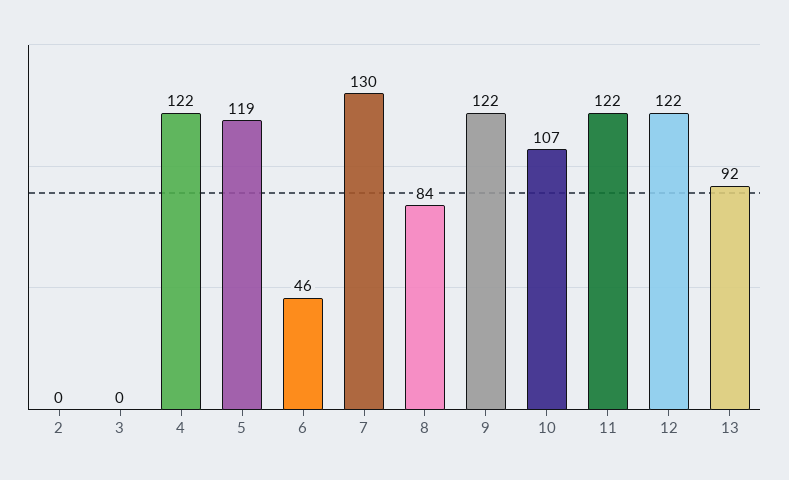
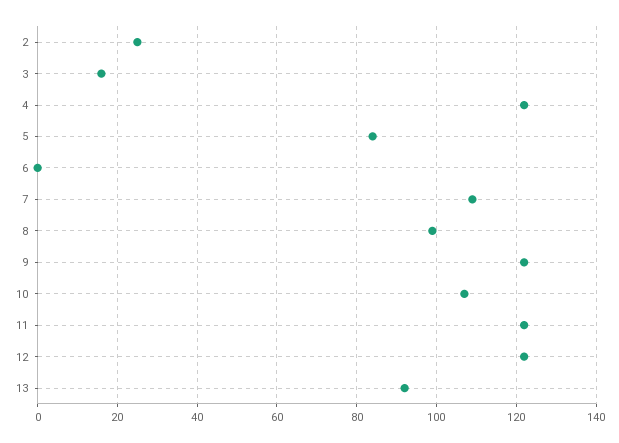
2: 0 -> 25
3: 0 -> 15
5: 119 -> 85
6: 46 -> 0
7: 130 -> 110
8: 84 -> 100

